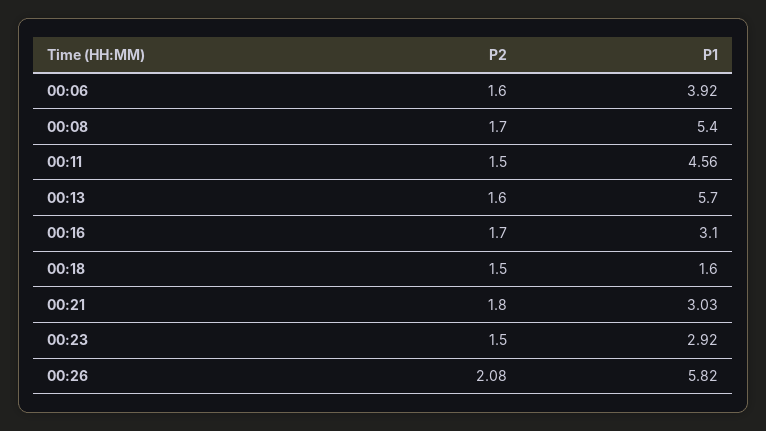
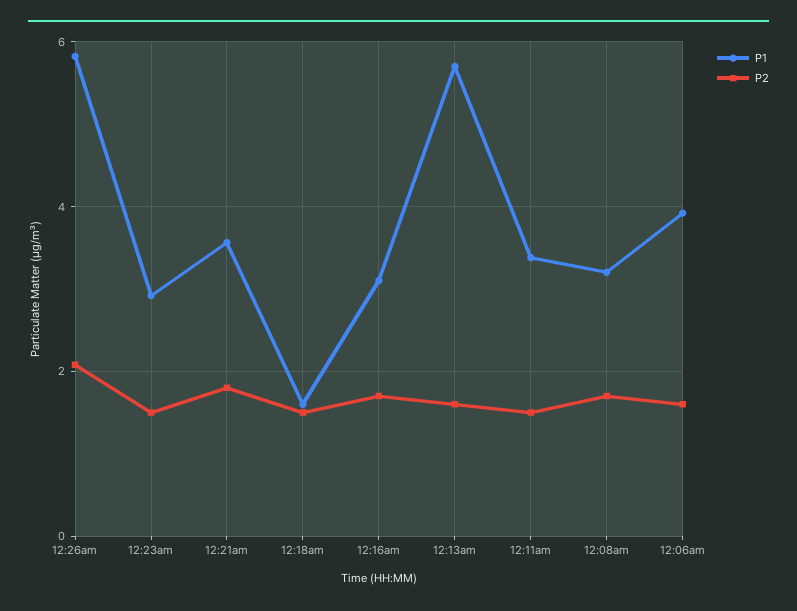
P1, 00:08: 5.4 -> 3.2
P1, 00:11: 4.56 -> 3.4
P1, 00:21: 3.03 -> 3.6

